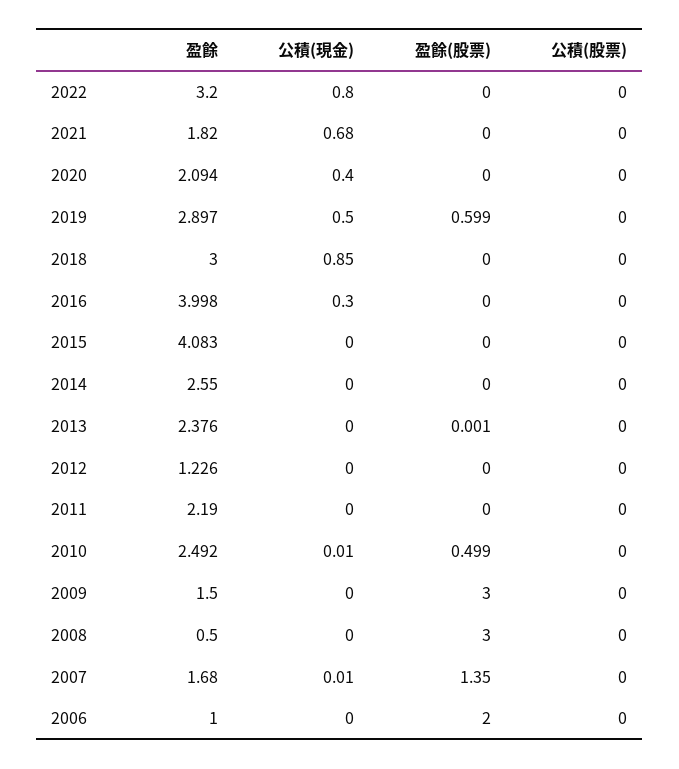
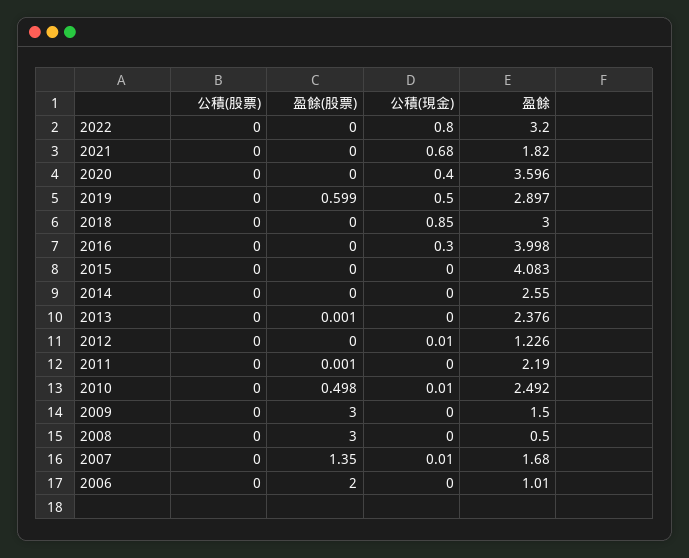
盈餘, 2020: 2.094 -> 3.596
公積(現金), 2012: 0 -> 0.01
盈餘(股票), 2011: 0 -> 0.001
盈餘(股票), 2010: 0.499 -> 0.498
盈餘, 2006: 1 -> 1.01

